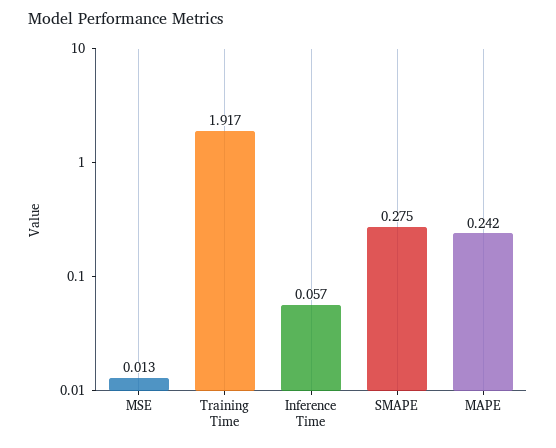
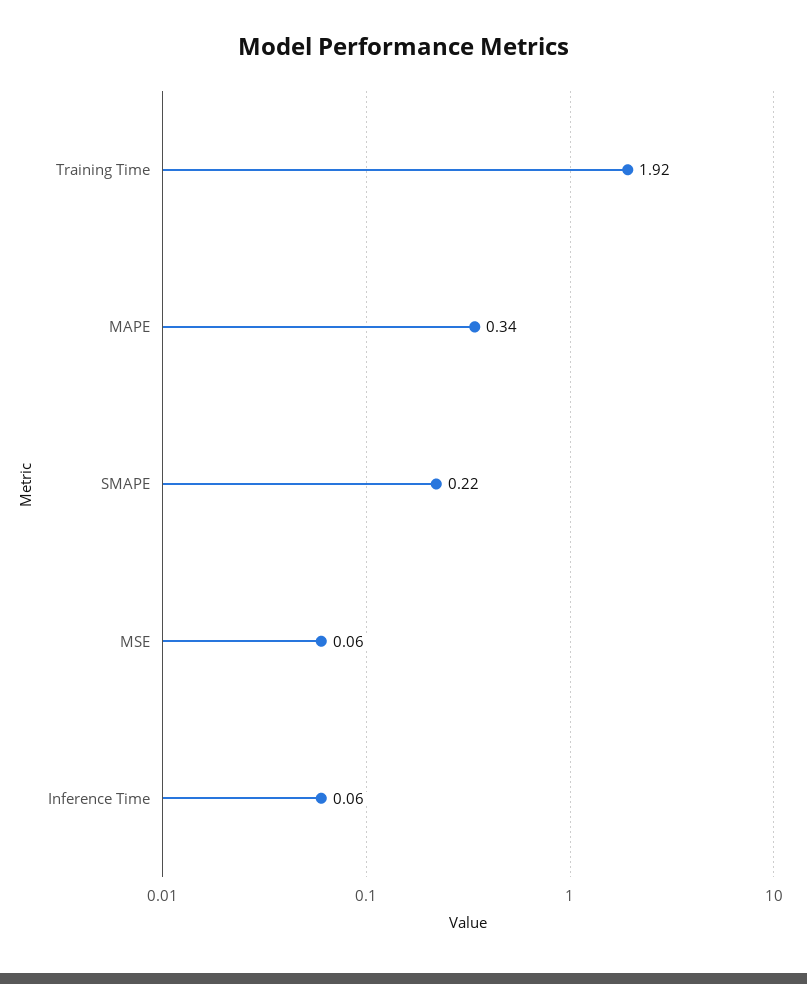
MSE: 0.013 -> 0.06
SMAPE: 0.275 -> 0.22
MAPE: 0.242 -> 0.34

